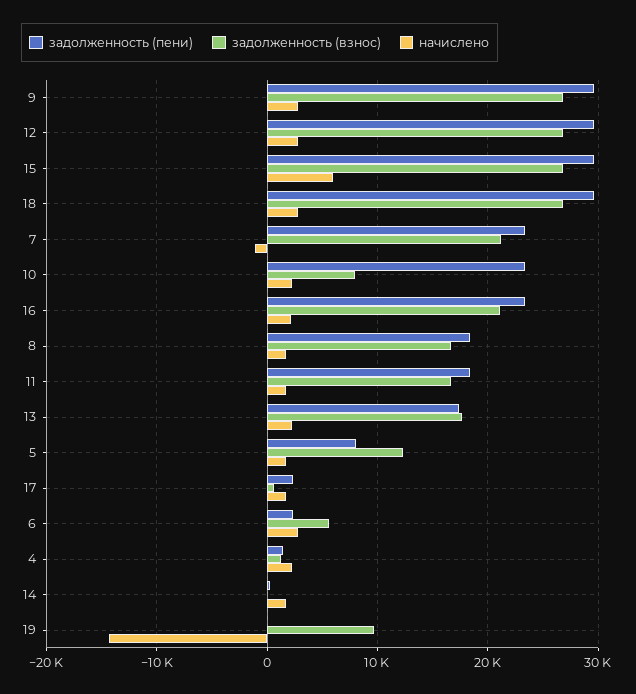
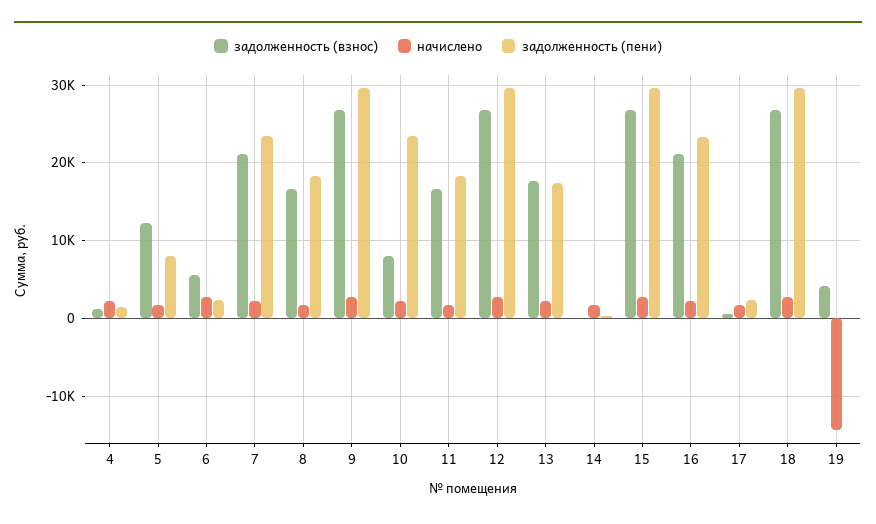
начислено, 15: 6000 -> 3000
начислено, 7: -1000 -> 2000
задолженность (взнос), 19: 10000 -> 4000

